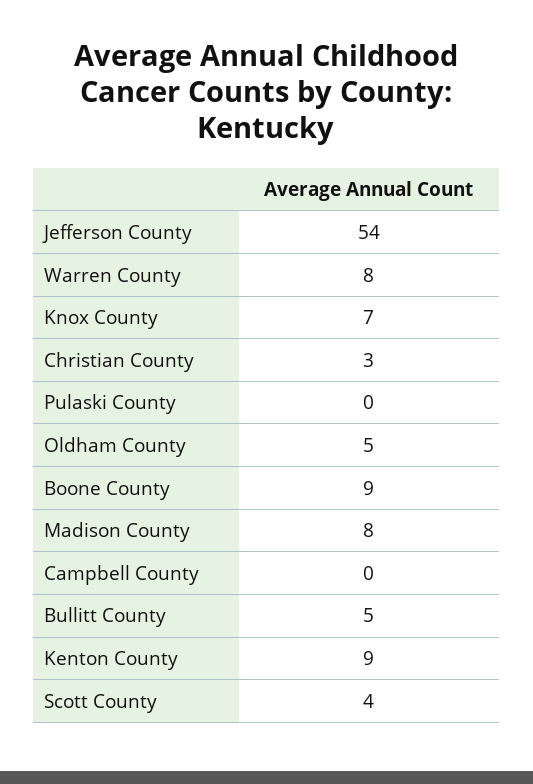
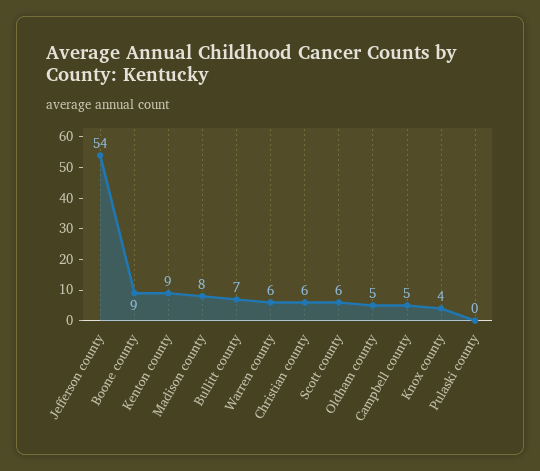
Warren County: 8 -> 6
Knox County: 7 -> 4
Christian County: 3 -> 6
Campbell County: 0 -> 5
Bullitt County: 5 -> 7
Scott County: 4 -> 6

